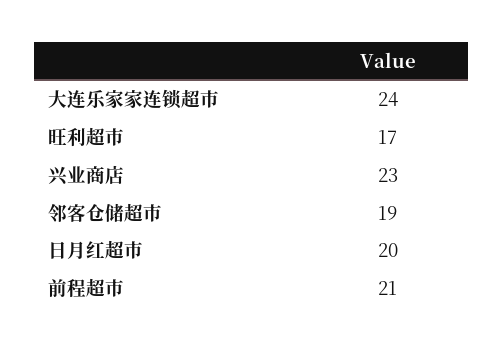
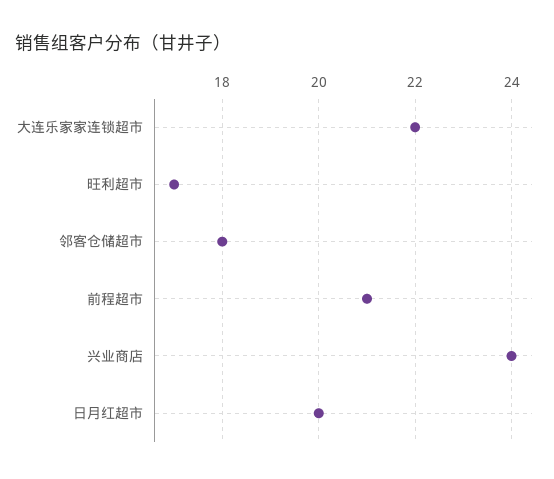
大连乐家家连锁超市: 24 -> 22
兴业商店: 23 -> 24
邻客仓储超市: 19 -> 18

